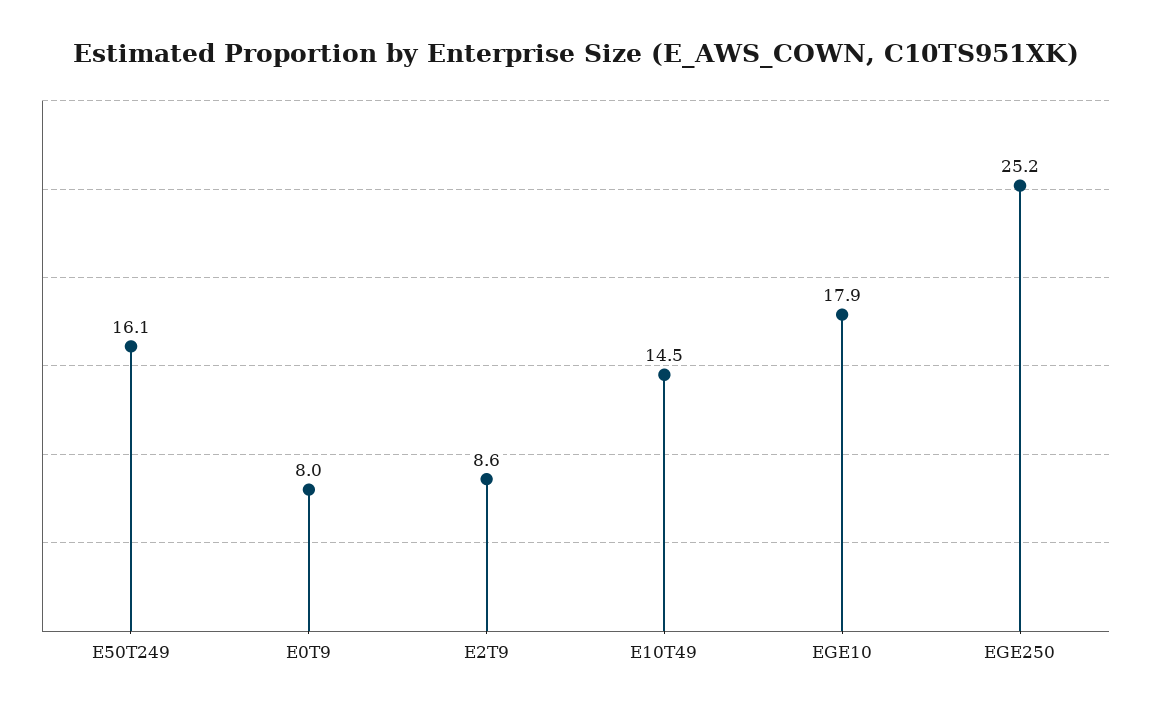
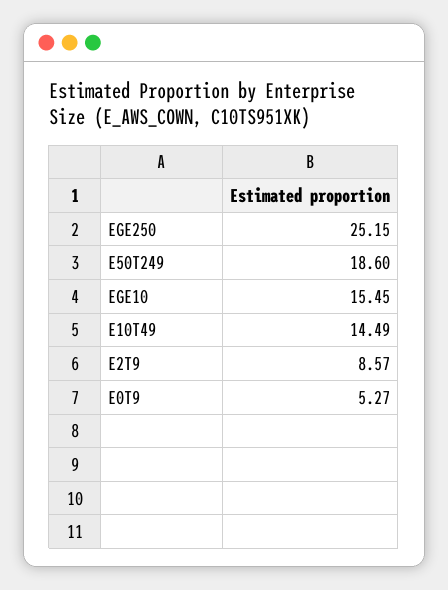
E50T249: 16.1 -> 18.6
E0T9: 8 -> 5.27
EGE10: 17.9 -> 15.45

